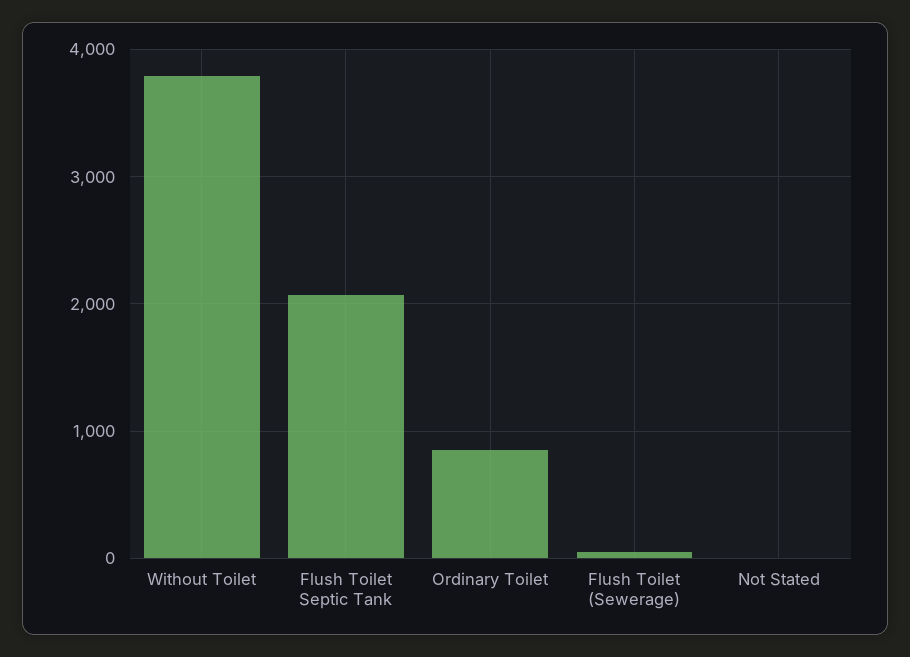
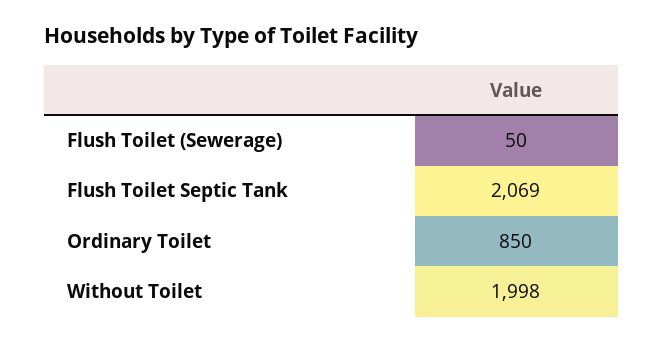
Without Toilet: 3800 -> 1998
Not Stated: 0 -> none

